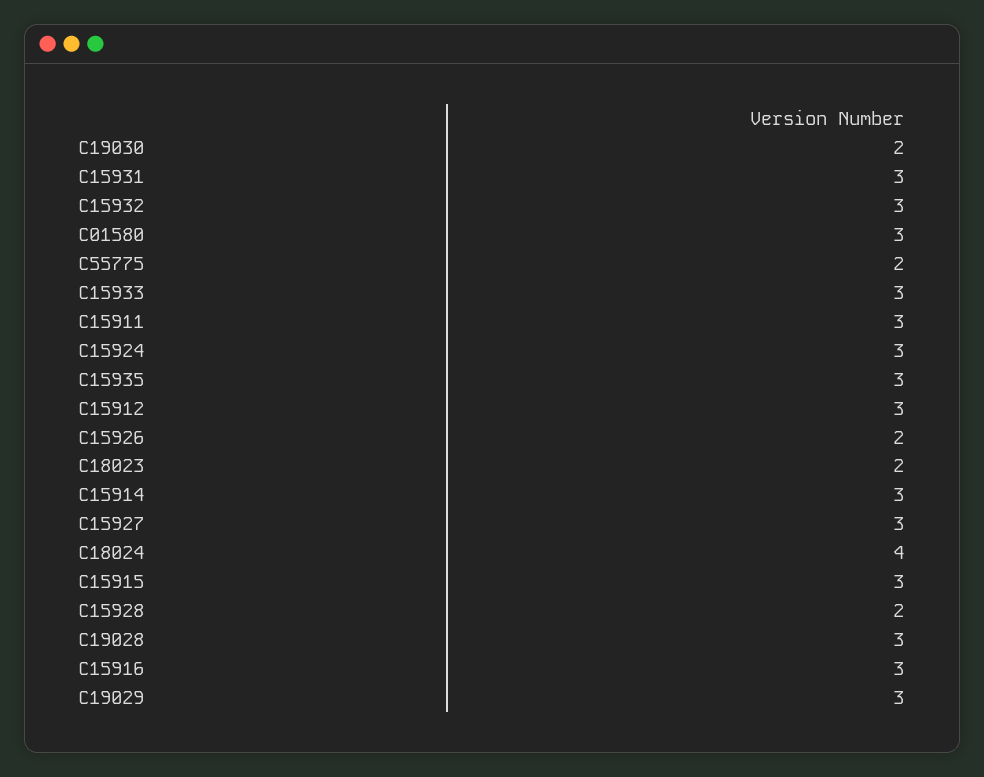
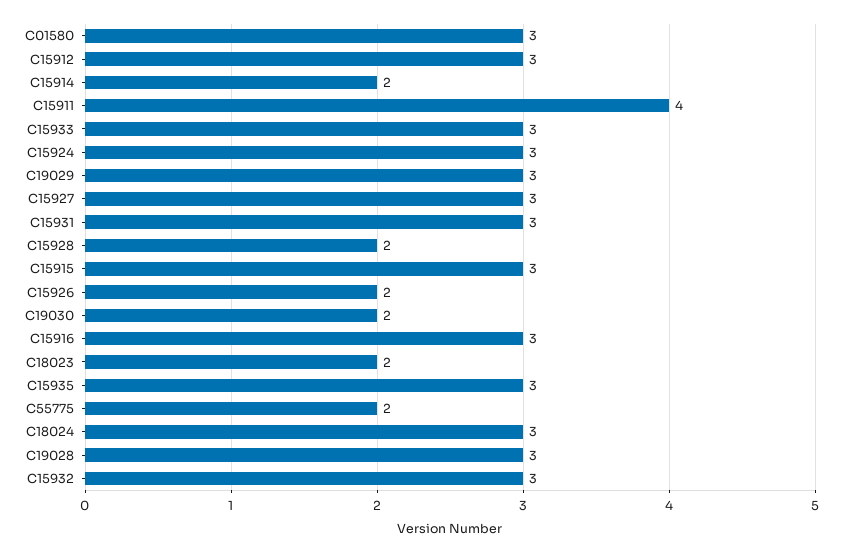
C15911: 3 -> 4
C15914: 3 -> 2
C18024: 4 -> 3

